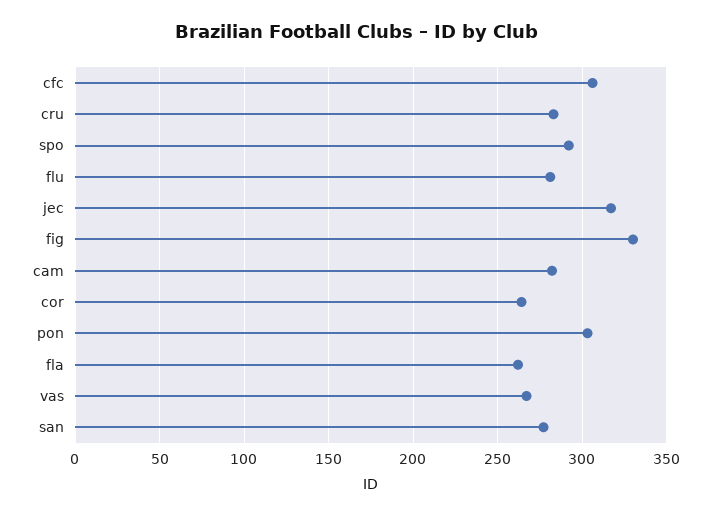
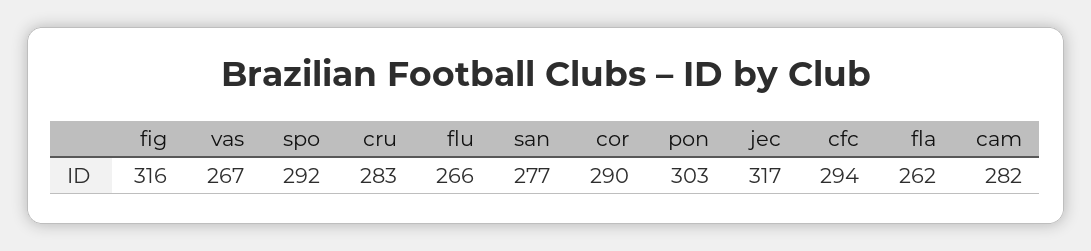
cfc: 305 -> 294
flu: 280 -> 266
fig: 330 -> 316
cor: 265 -> 290

